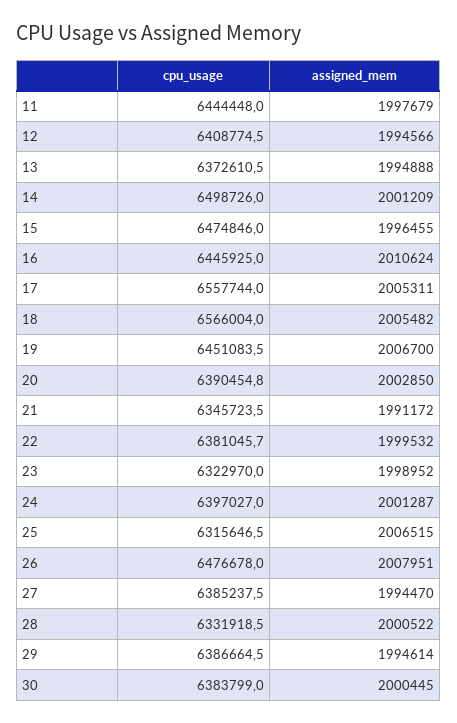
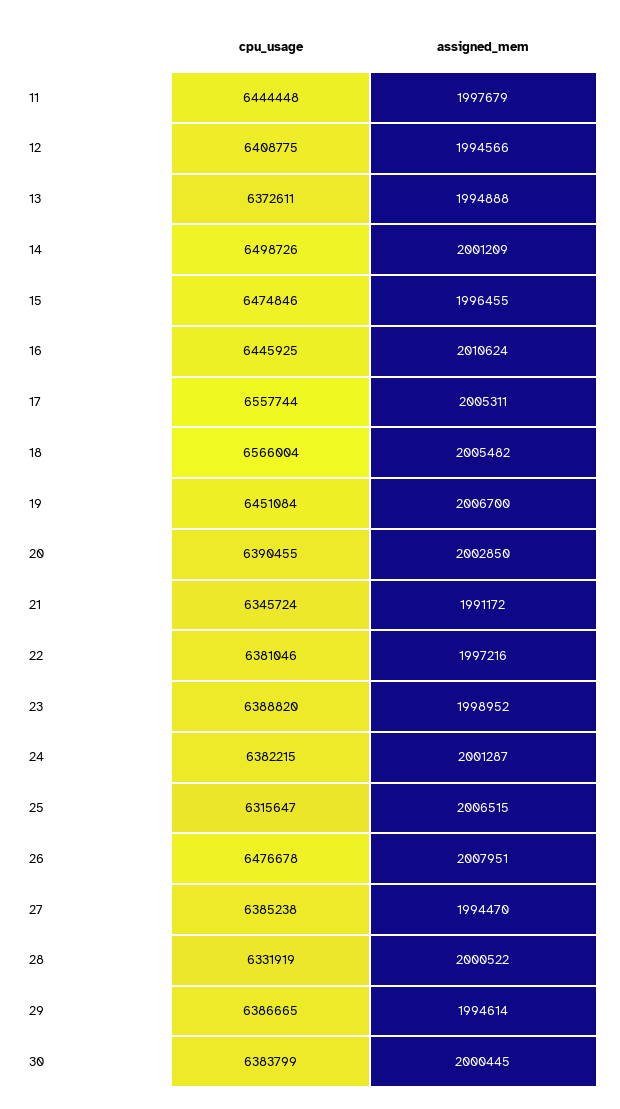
assigned_mem, 22: 1999532 -> 1997216
cpu_usage, 23: 6322970 -> 6388820
cpu_usage, 24: 6397027 -> 6382215

